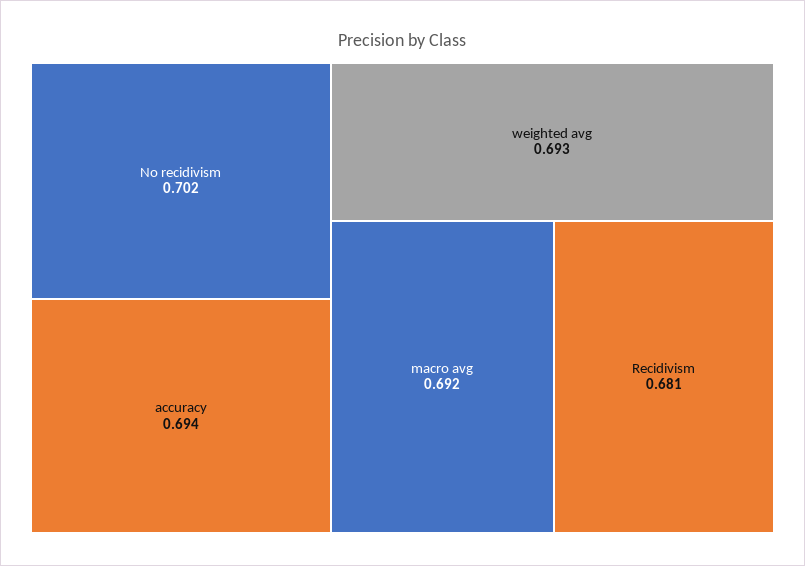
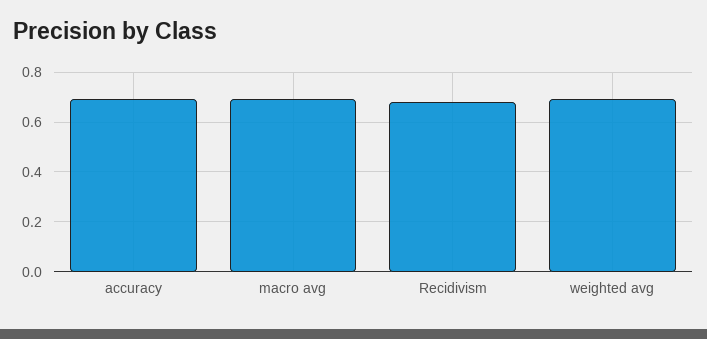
No recidivism: 0.702 -> none

